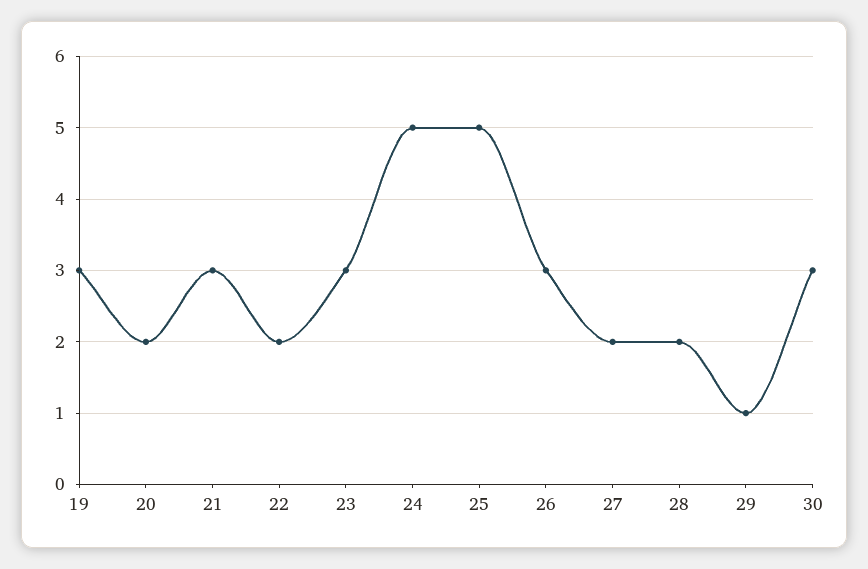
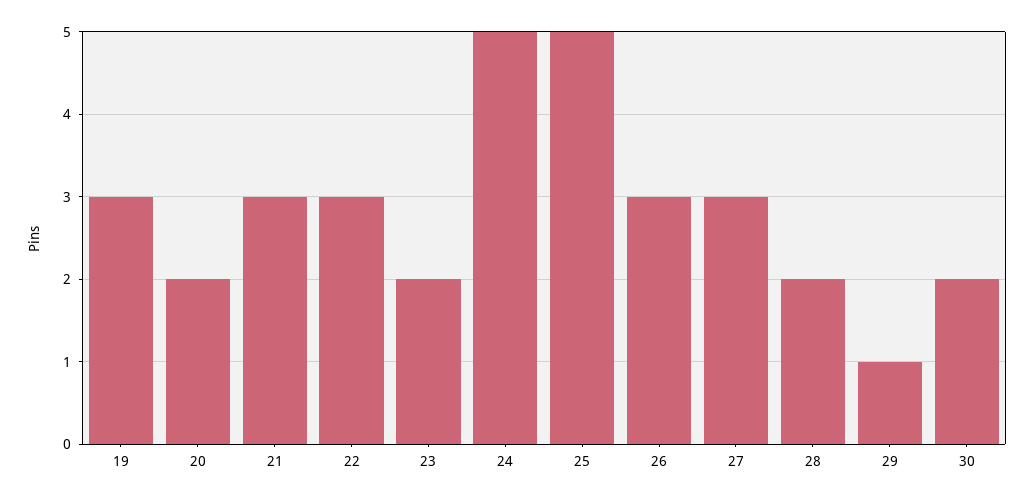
22: 2 -> 3
23: 3 -> 2
27: 2 -> 3
30: 3 -> 2

